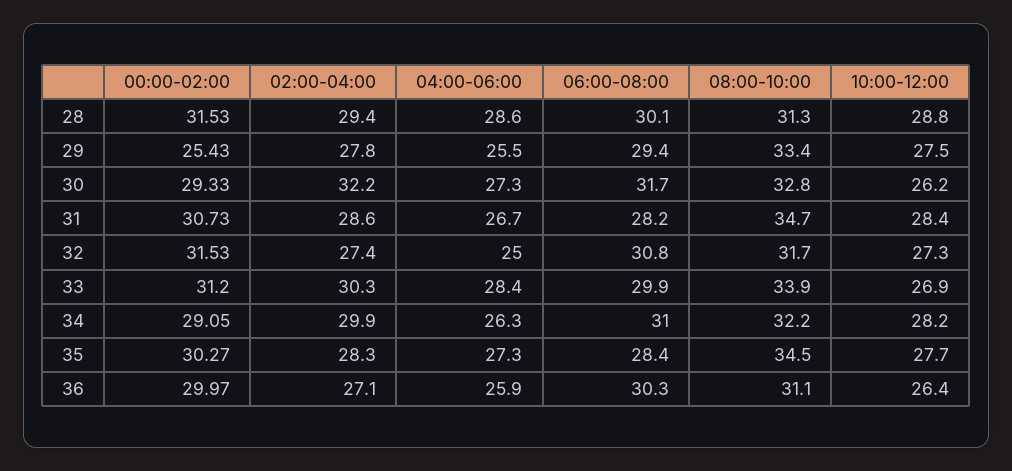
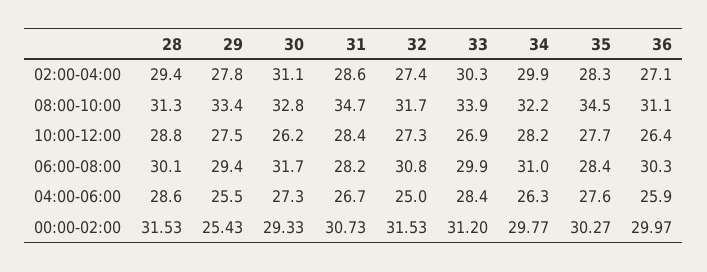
02:00-04:00, 30: 32.2 -> 31.1
00:00-02:00, 34: 29.05 -> 29.77
04:00-06:00, 35: 27.3 -> 27.6

